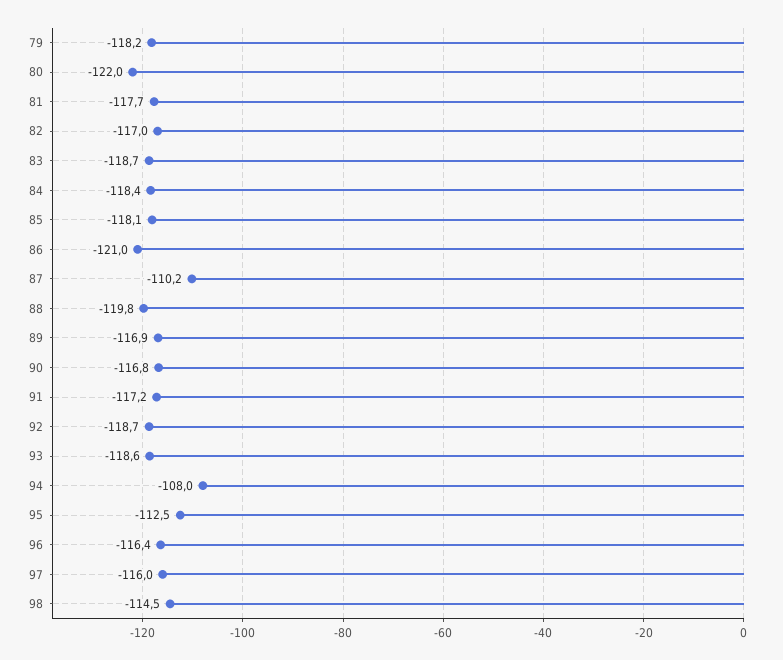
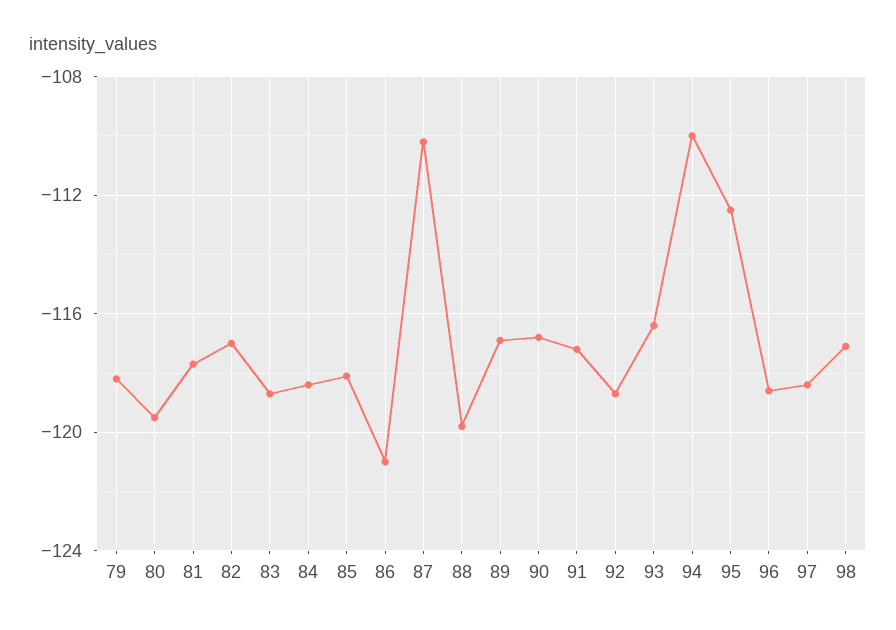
80: -122 -> -119.5
93: -118.6 -> -116.5
94: -108 -> -110
96: -116.4 -> -118.5
97: -116 -> -118.5
98: -114.5 -> -117

